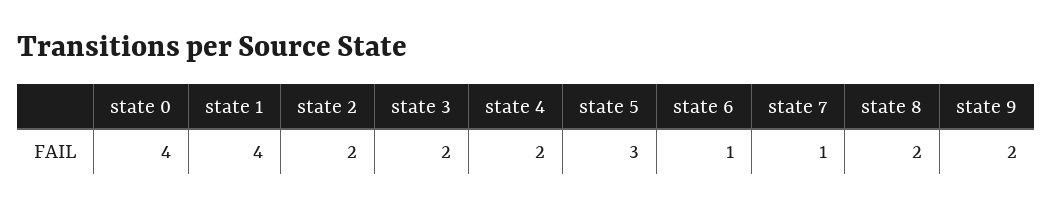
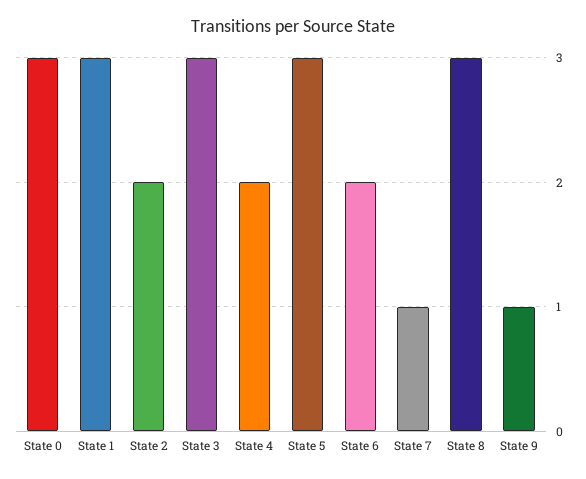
state 0: 4 -> 3
state 1: 4 -> 3
state 3: 2 -> 3
state 6: 1 -> 2
state 8: 2 -> 3
state 9: 2 -> 1

